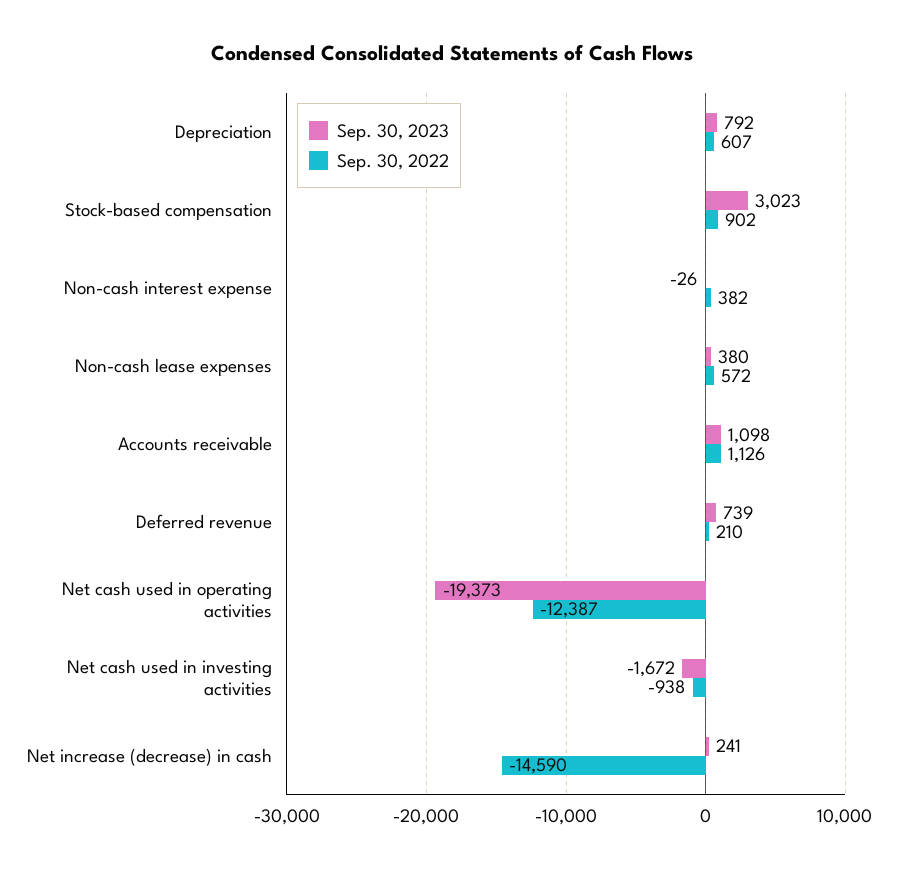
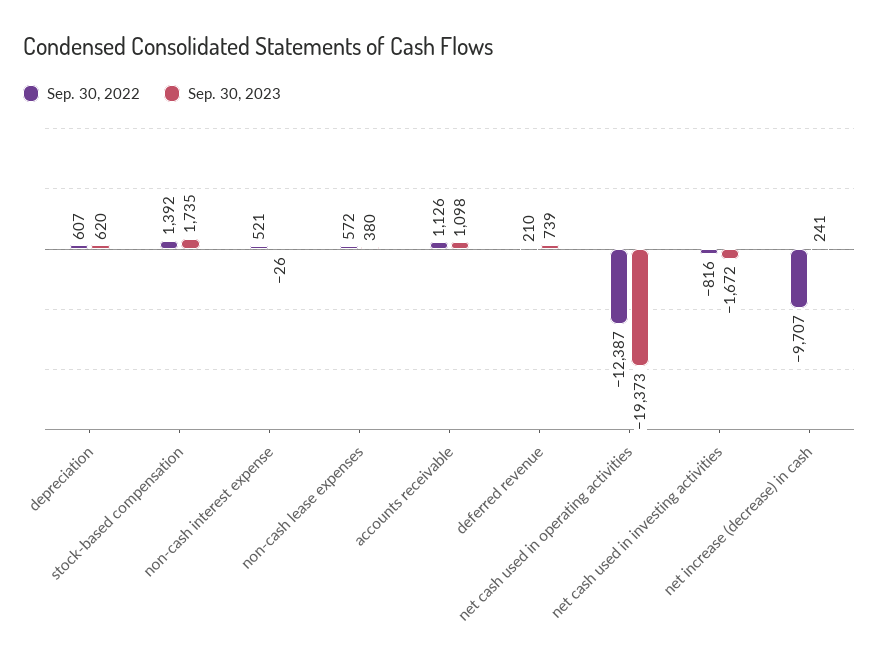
Sep. 30, 2023, Depreciation: 792 -> 620
Sep. 30, 2023, Stock-based compensation: 3023 -> 1735
Sep. 30, 2022, Stock-based compensation: 902 -> 1392
Sep. 30, 2022, Non-cash interest expense: 382 -> 521
Sep. 30, 2022, Net cash used in investing activities: -938 -> -816
Sep. 30, 2022, Net increase (decrease) in cash: -14590 -> -9707

